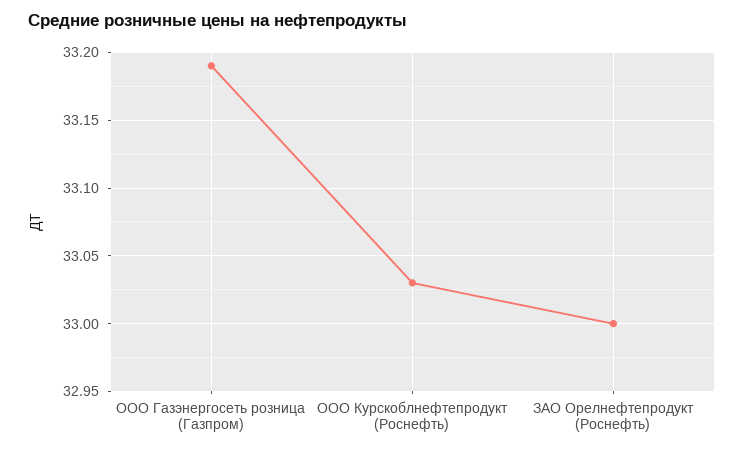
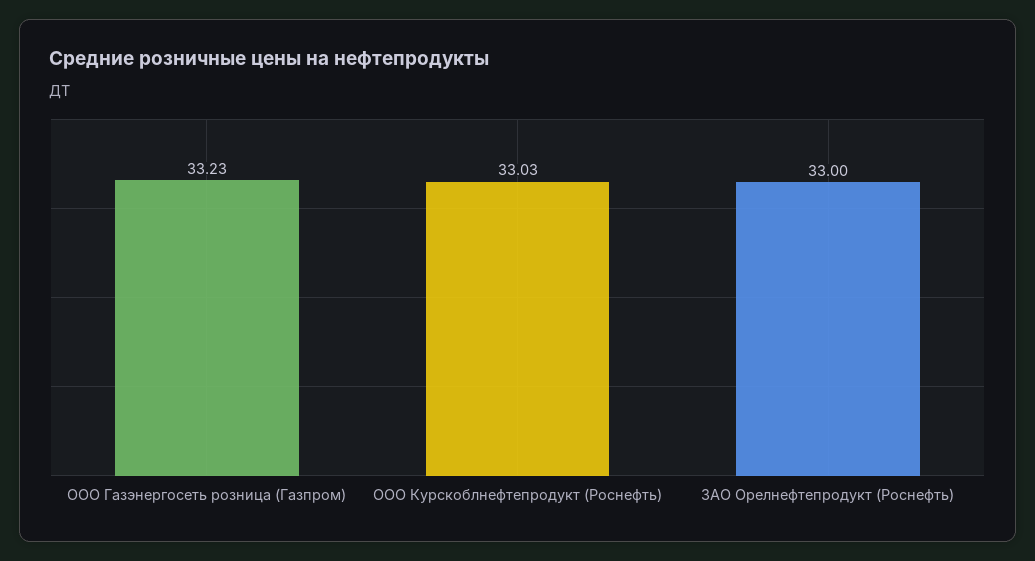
ООО Газэнергосеть розница (Газпром): 33.19 -> 33.23

